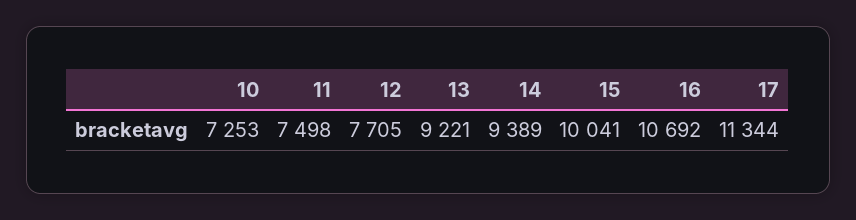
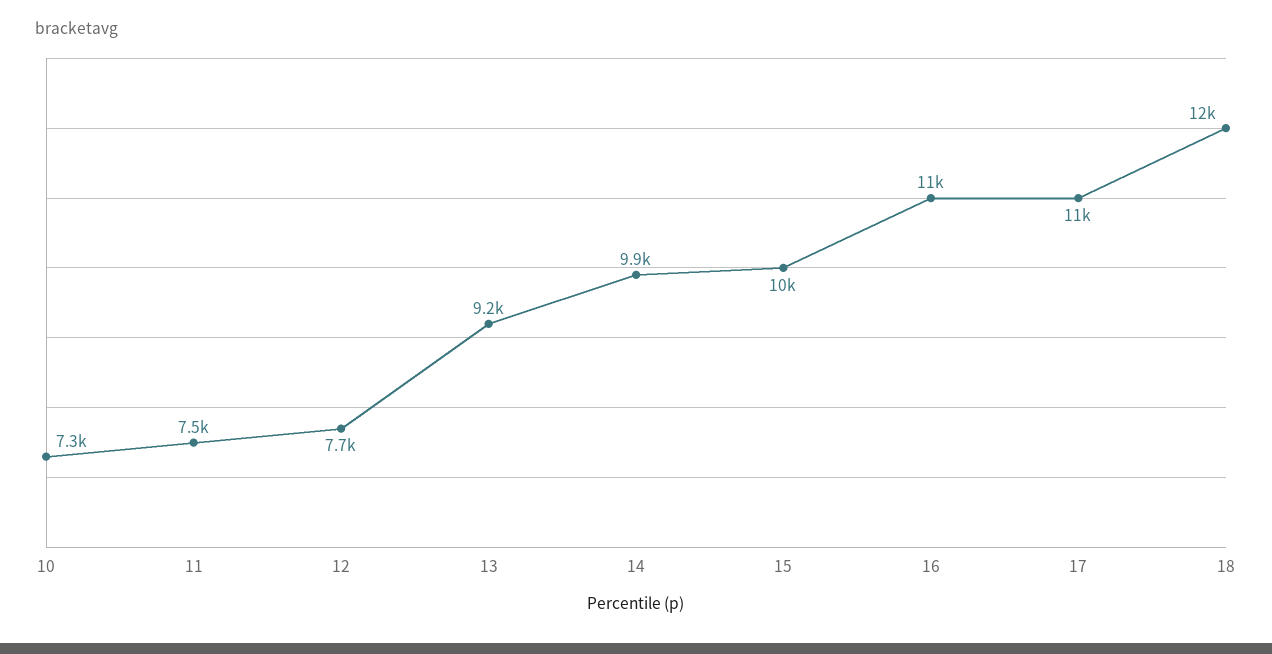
14: 9389 -> 9900
18: none -> 12000

